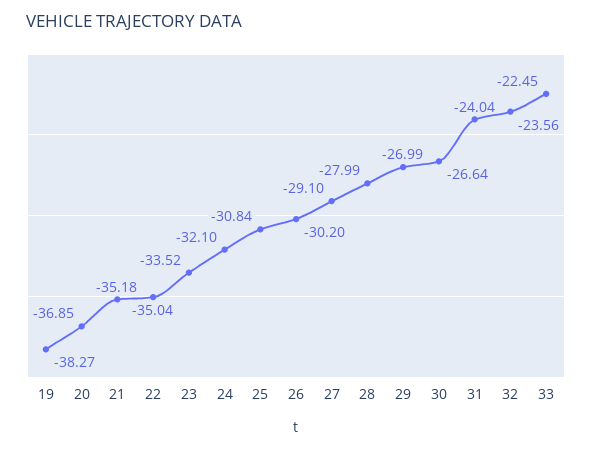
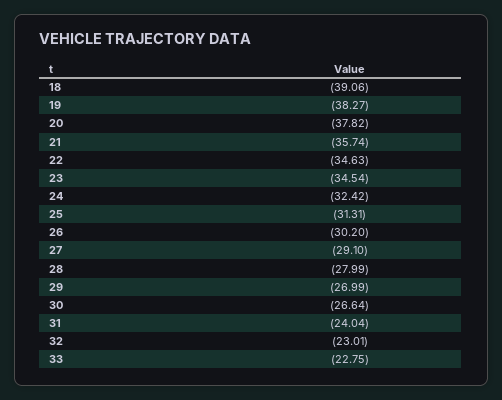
20: -36.85 -> -37.82
21: -35.18 -> -35.74
22: -35.04 -> -34.63
23: -33.52 -> -34.54
24: -32.1 -> -32.42
25: -30.84 -> -31.31
32: -23.56 -> -23.01
33: -22.45 -> -22.75
18: none -> -39.06

